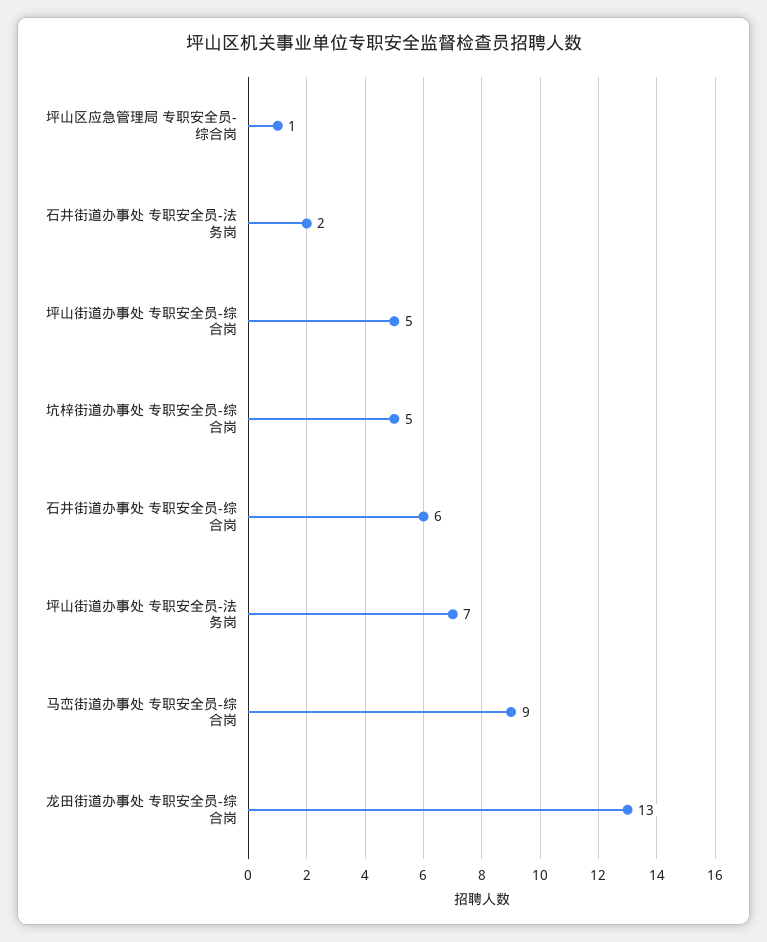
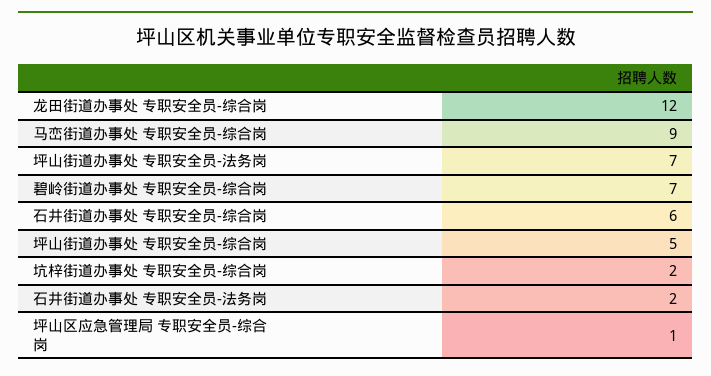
坑梓街道办事处 专职安全员-综合岗: 5 -> 2
龙田街道办事处 专职安全员-综合岗: 13 -> 12
碧岭街道办事处 专职安全员-综合岗: none -> 7

